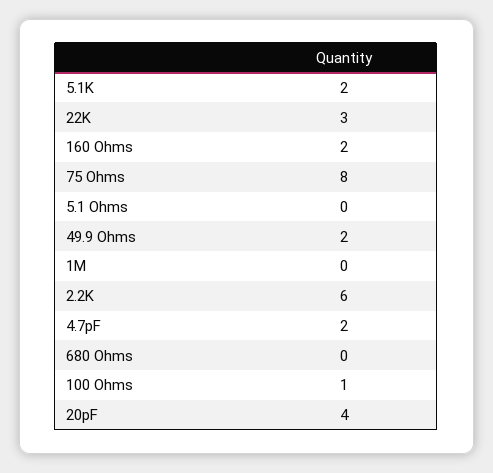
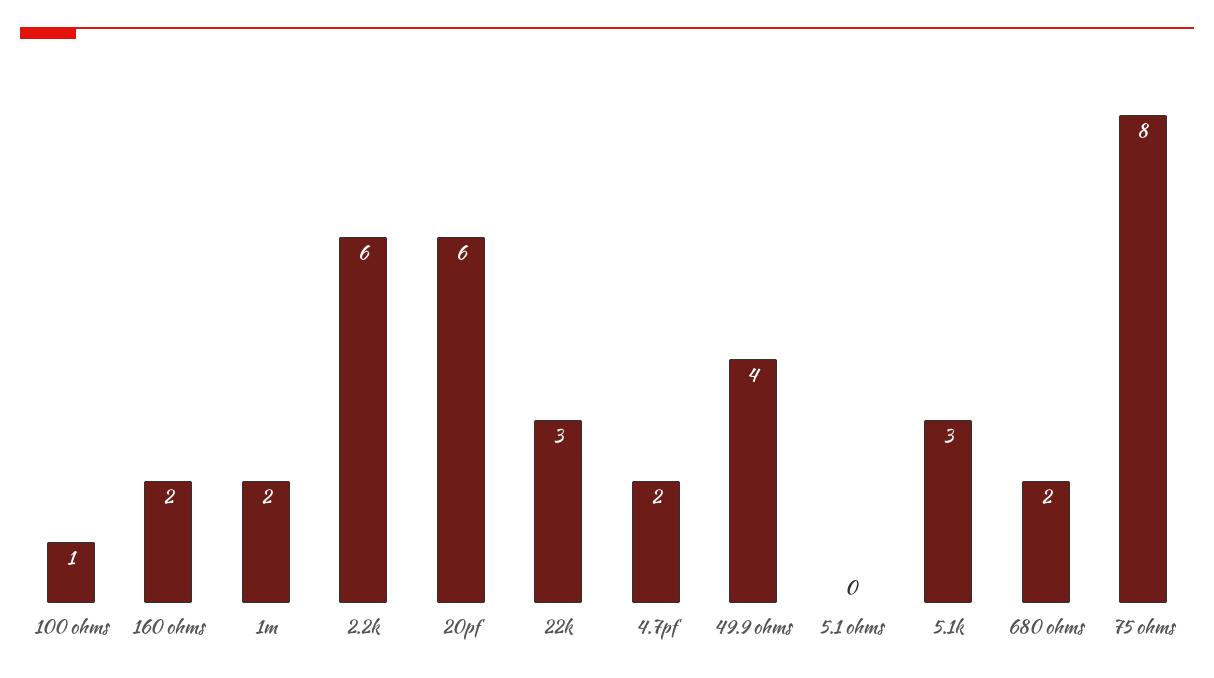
5.1K: 2 -> 3
49.9 Ohms: 2 -> 4
1M: 0 -> 2
680 Ohms: 0 -> 2
20pF: 4 -> 6

